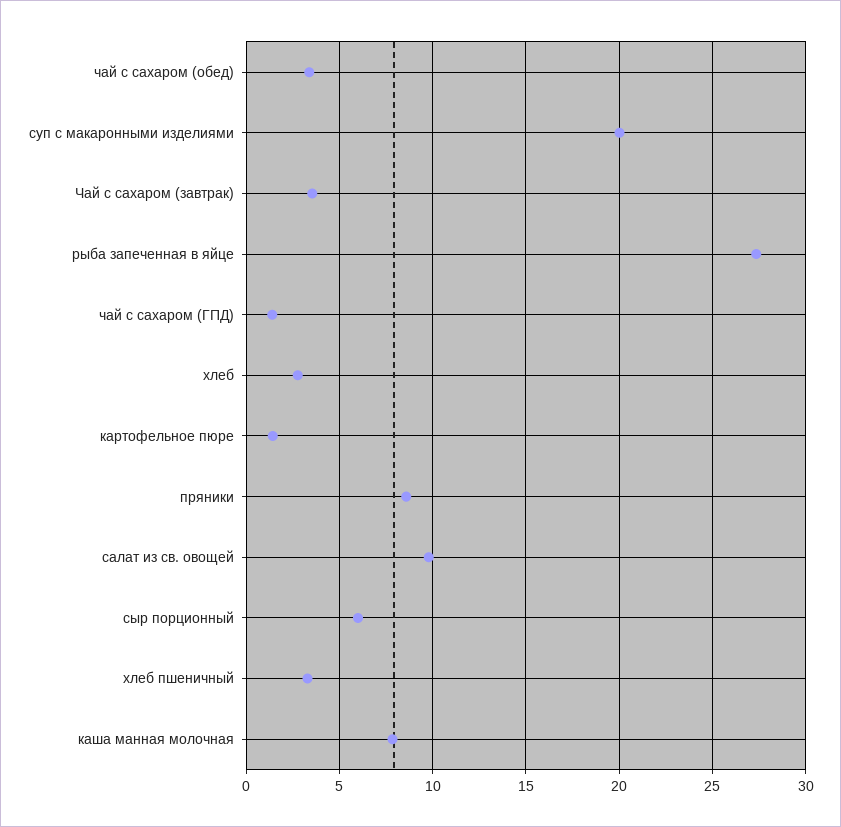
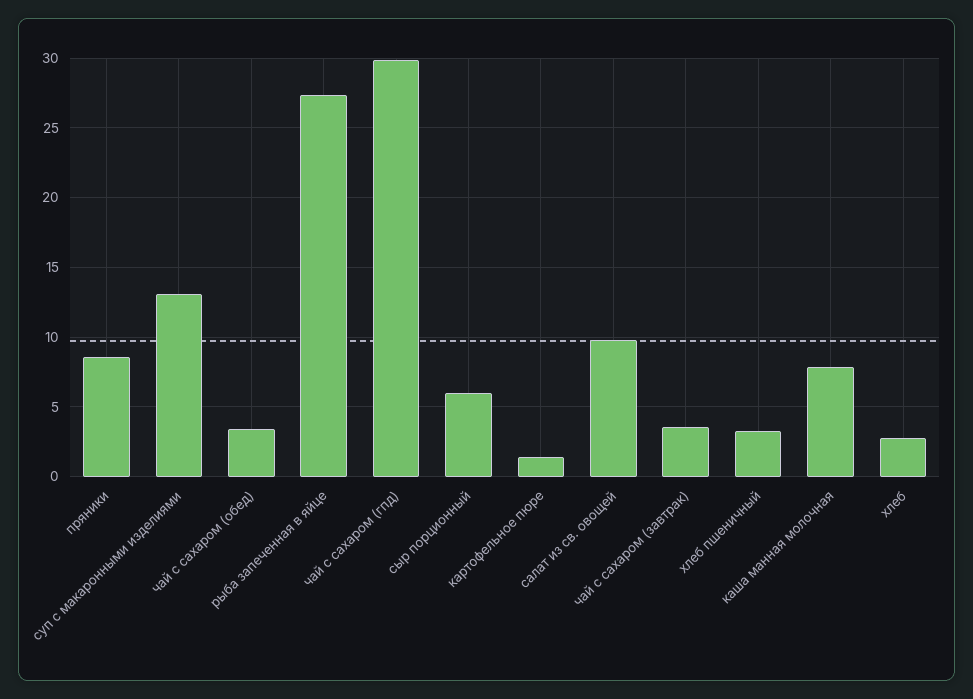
суп с макаронными изделиями: 20 -> 13
чай с сахаром (ГПД): 1.5 -> 30

